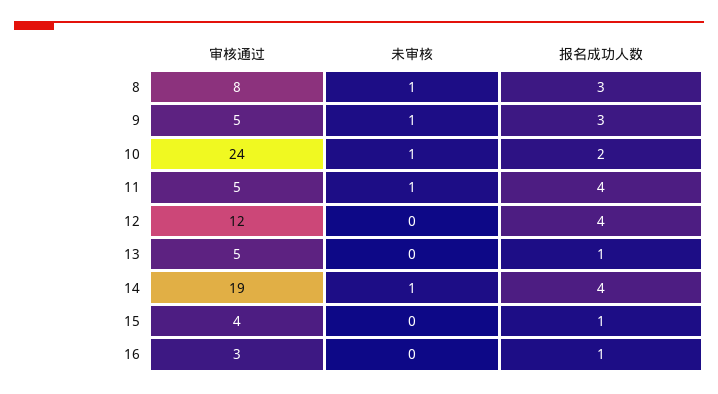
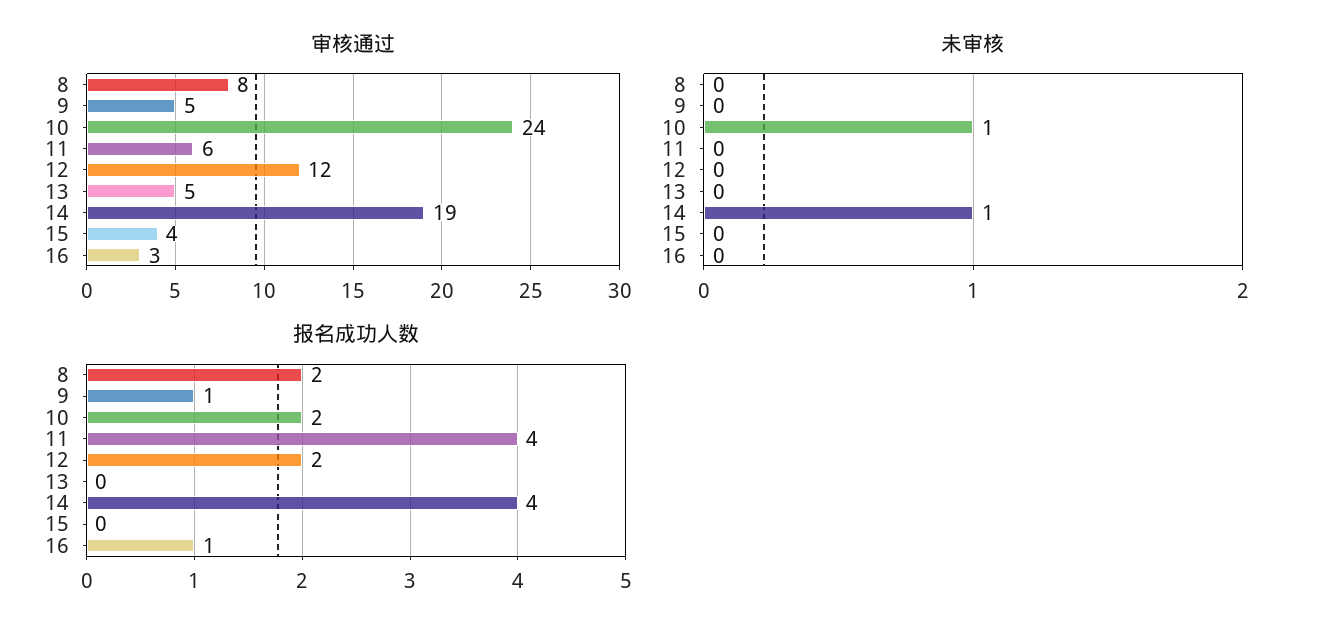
未审核, 8: 1 -> 0
报名成功人数, 8: 3 -> 2
未审核, 9: 1 -> 0
报名成功人数, 9: 3 -> 1
审核通过, 11: 5 -> 6
未审核, 11: 1 -> 0
报名成功人数, 12: 4 -> 2
报名成功人数, 13: 1 -> 0
报名成功人数, 15: 1 -> 0

